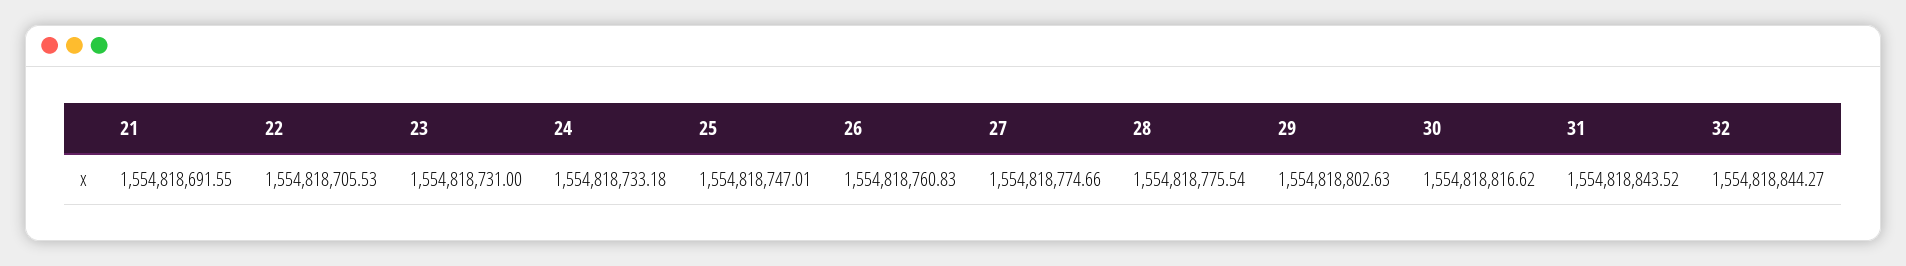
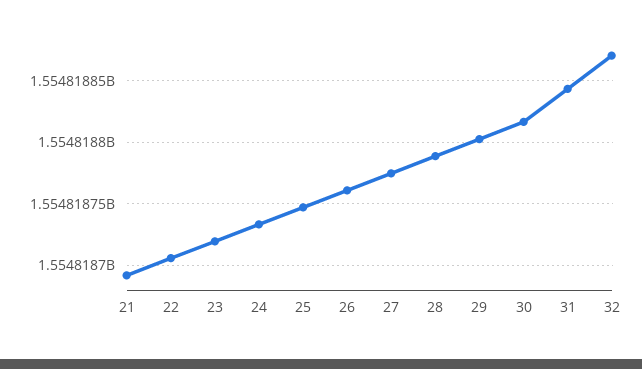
23: 1554818731 -> 1554818720
28: 1554818775.54 -> 1554818790
32: 1554818844.27 -> 1554818870

